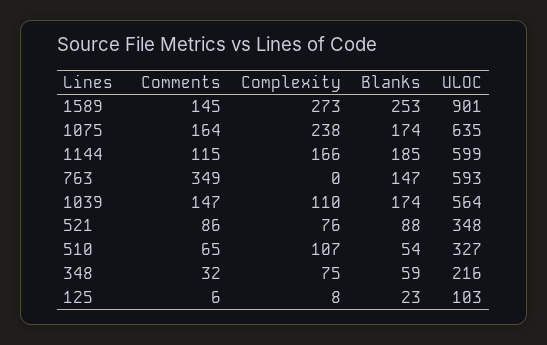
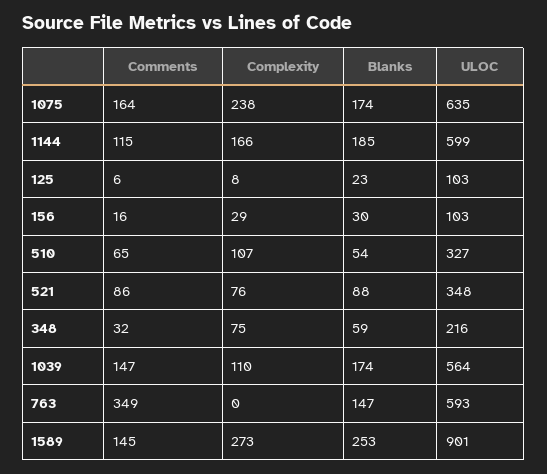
Comments, 156: none -> 16
Complexity, 156: none -> 29
Blanks, 156: none -> 30
ULOC, 156: none -> 103

